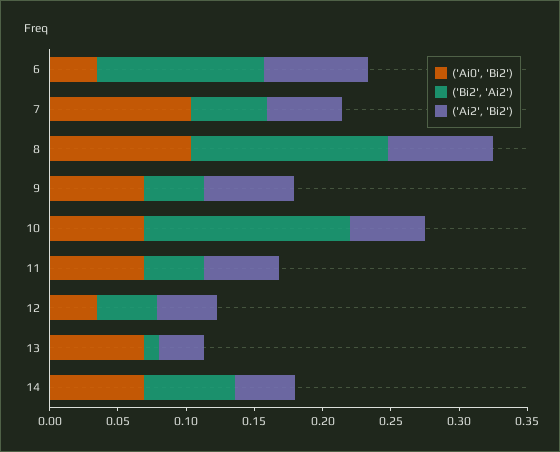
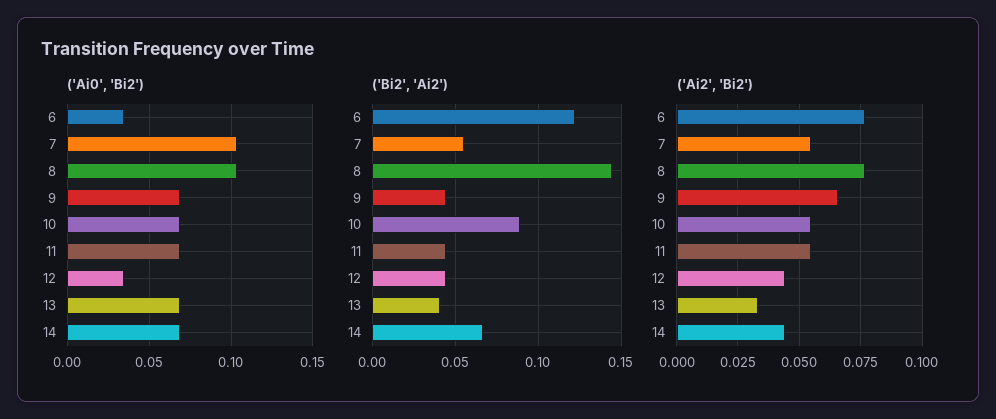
('Bi2', 'Ai2'), 10: 0.15 -> 0.09
('Bi2', 'Ai2'), 13: 0.01 -> 0.04

